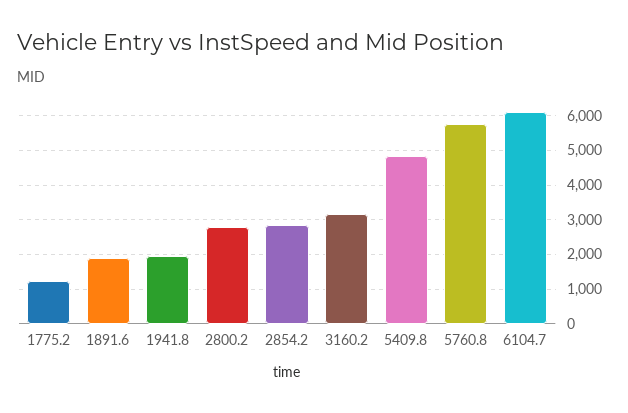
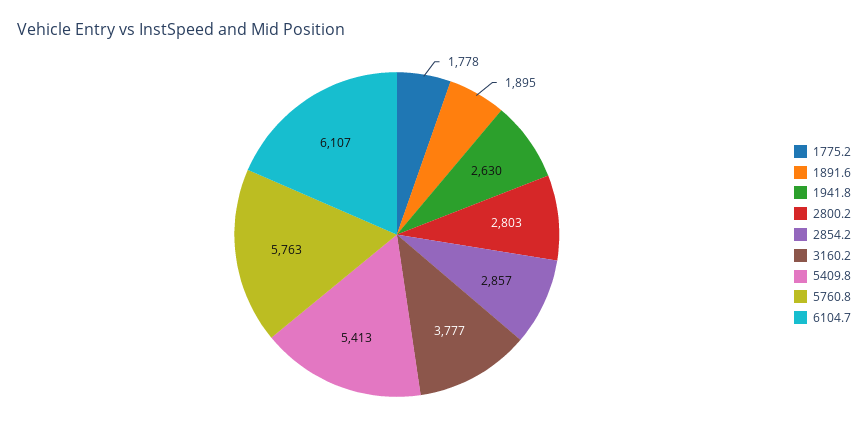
1775.2: 1200 -> 1778
1941.8: 2000 -> 2630
3160.2: 3200 -> 3777
5409.8: 4800 -> 5413

